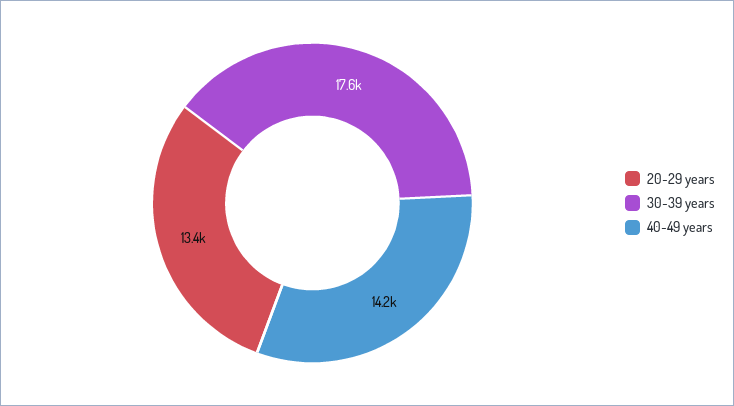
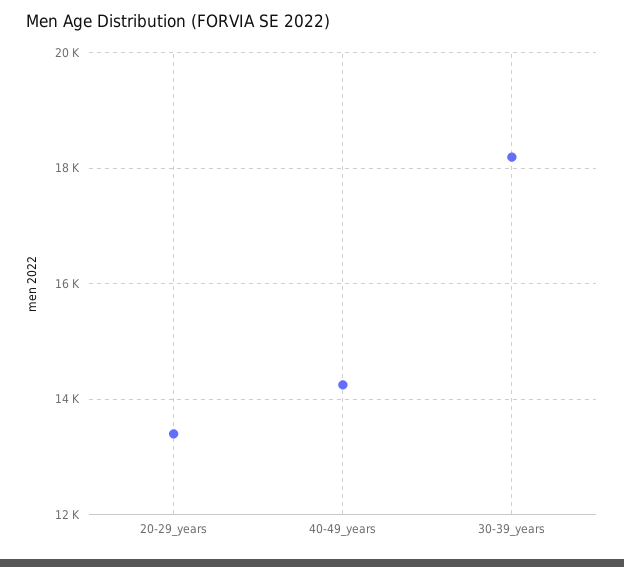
30-39 years: 17600 -> 18200

